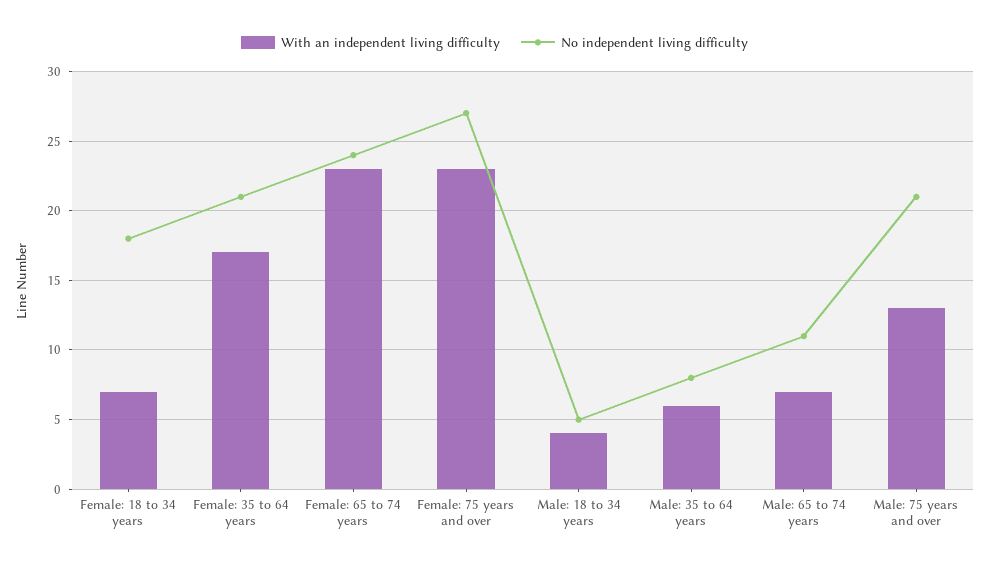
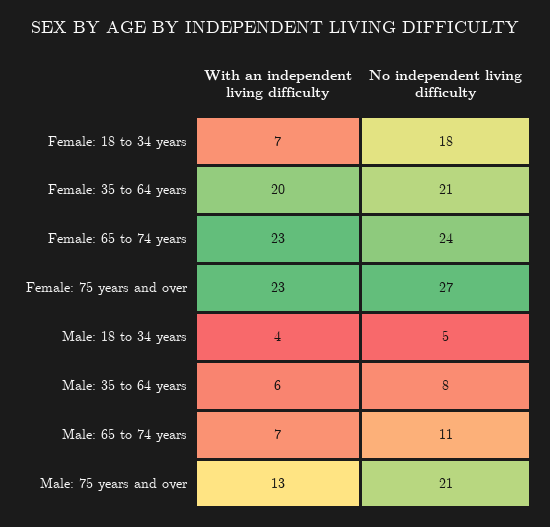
With an independent living difficulty, Female: 35 to 64 years: 17 -> 20

